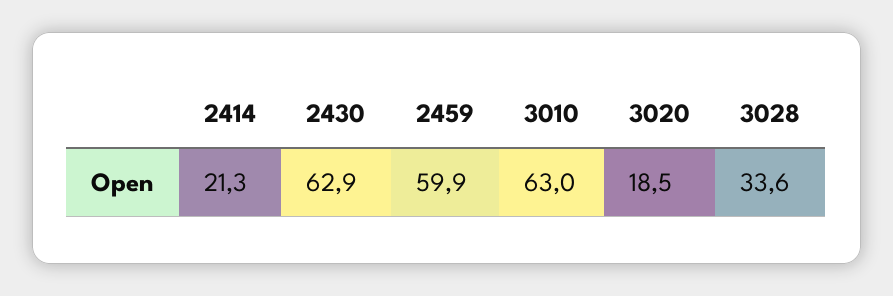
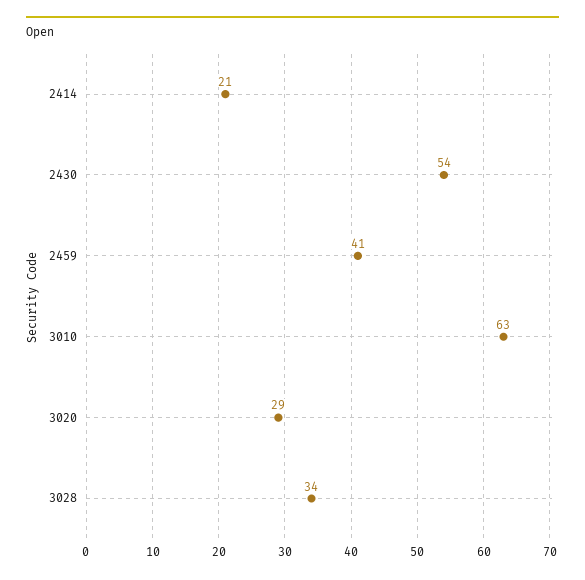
2430: 62.9 -> 54
2459: 59.9 -> 41
3020: 18.5 -> 29

